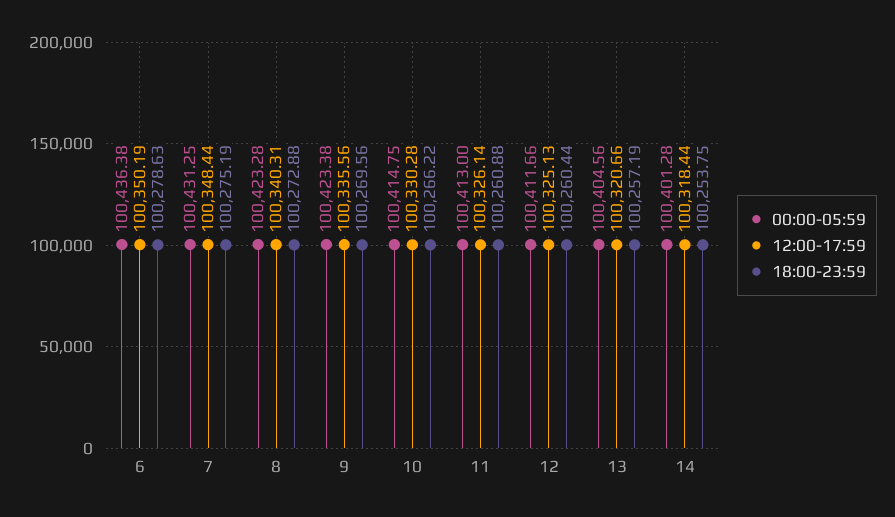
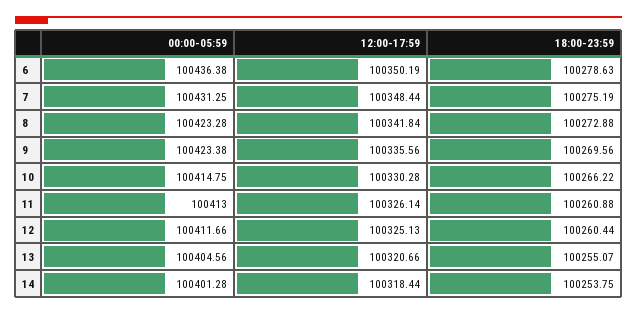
12:00-17:59, 8: 100340.31 -> 100341.84
18:00-23:59, 13: 100257.19 -> 100255.07

